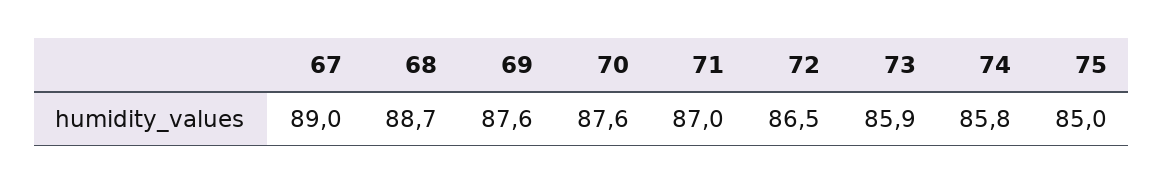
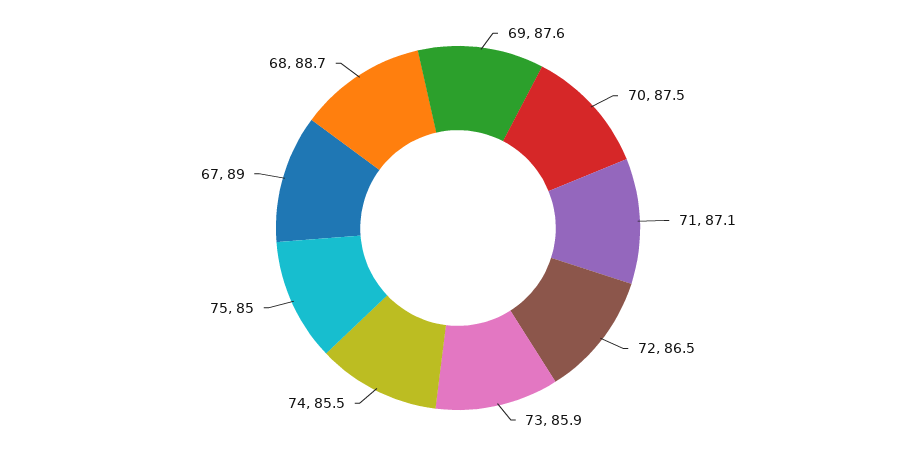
70: 87.6 -> 87.5
71: 87 -> 87.1
74: 85.8 -> 85.5

